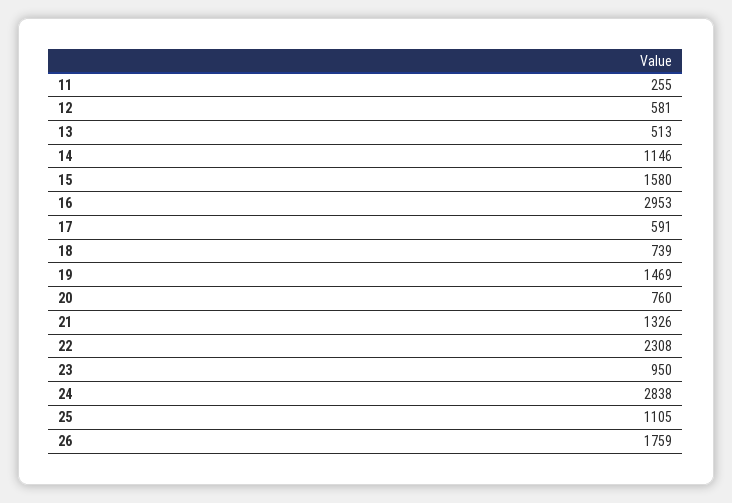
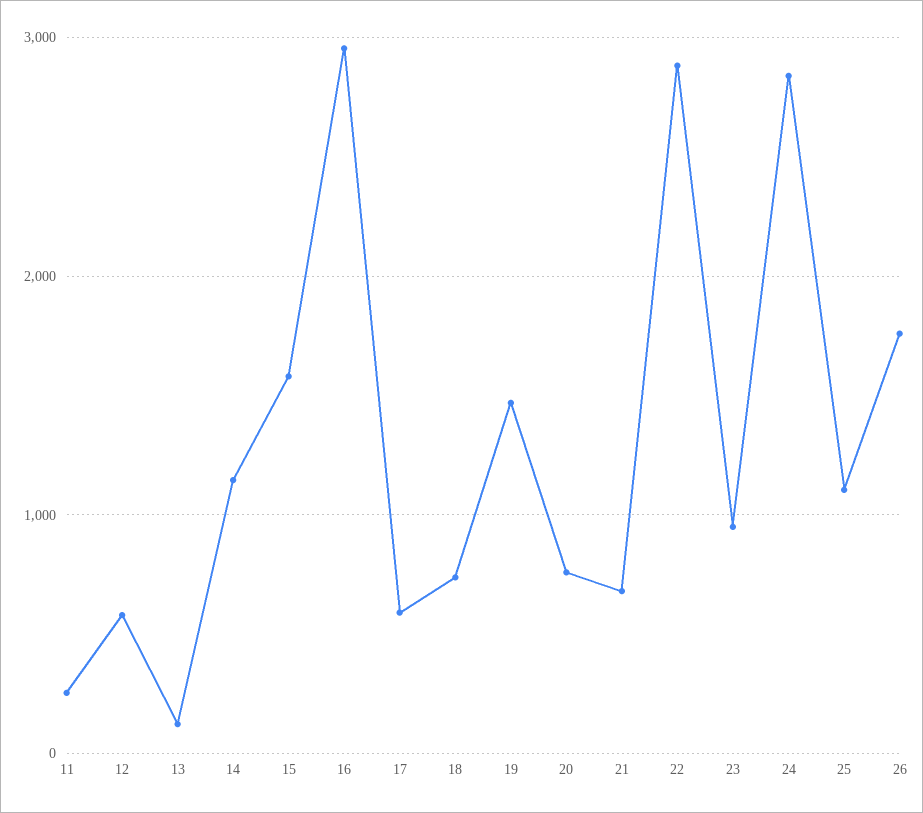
13: 513 -> 100
21: 1326 -> 700
22: 2308 -> 2900

